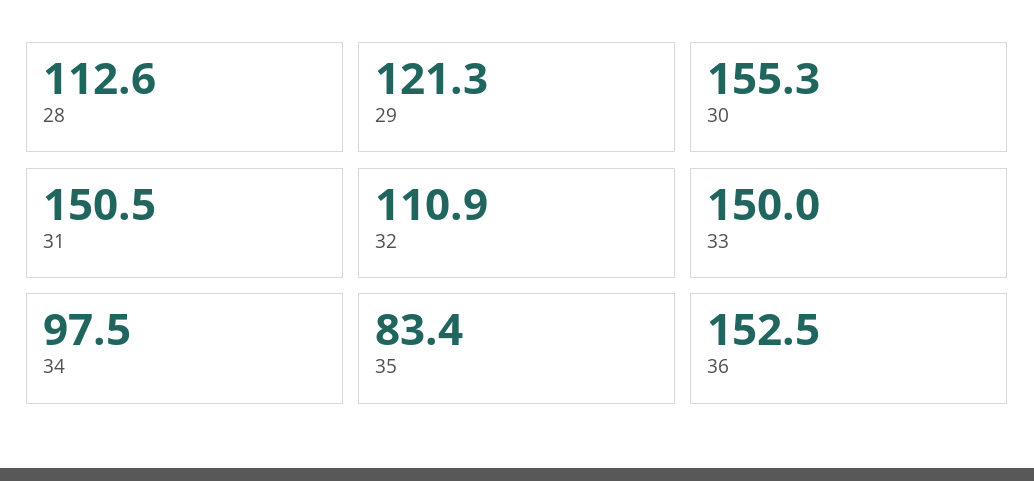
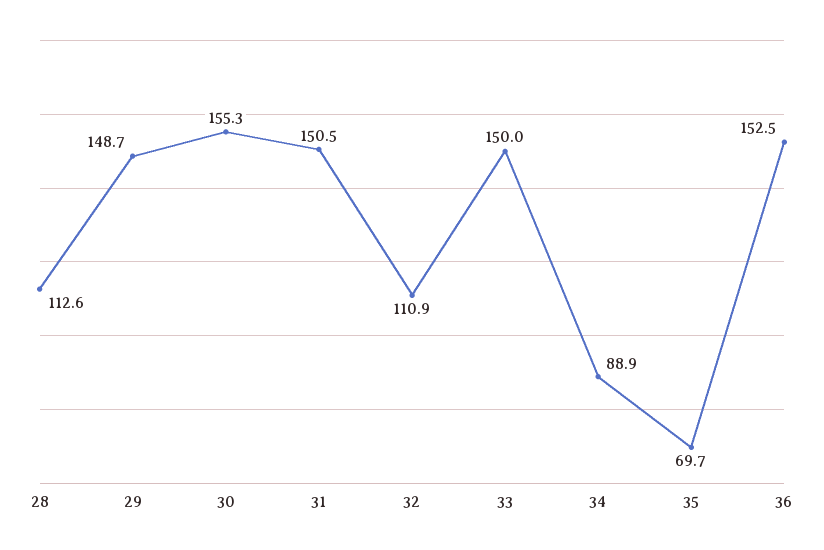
29: 121.3 -> 148.7
34: 97.5 -> 88.9
35: 83.4 -> 69.7

